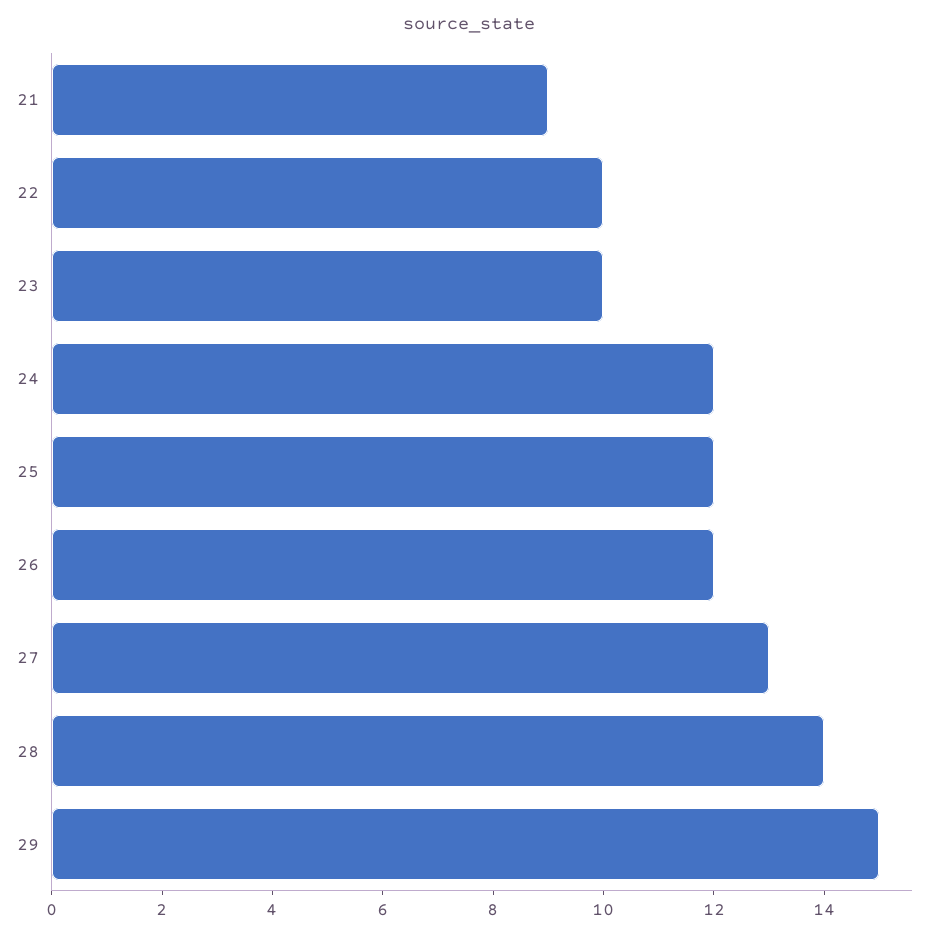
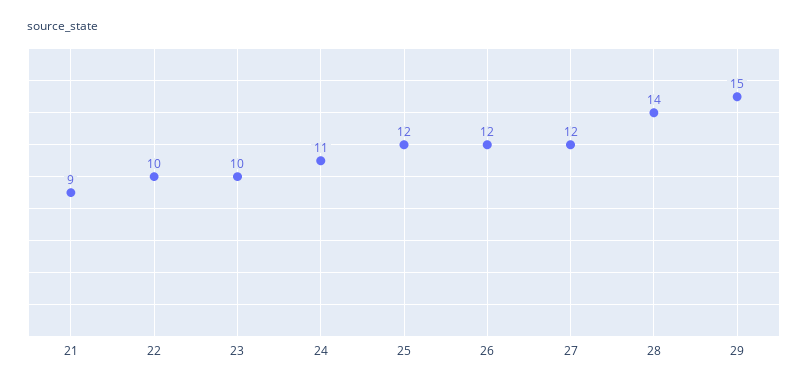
24: 12 -> 11
27: 13 -> 12

